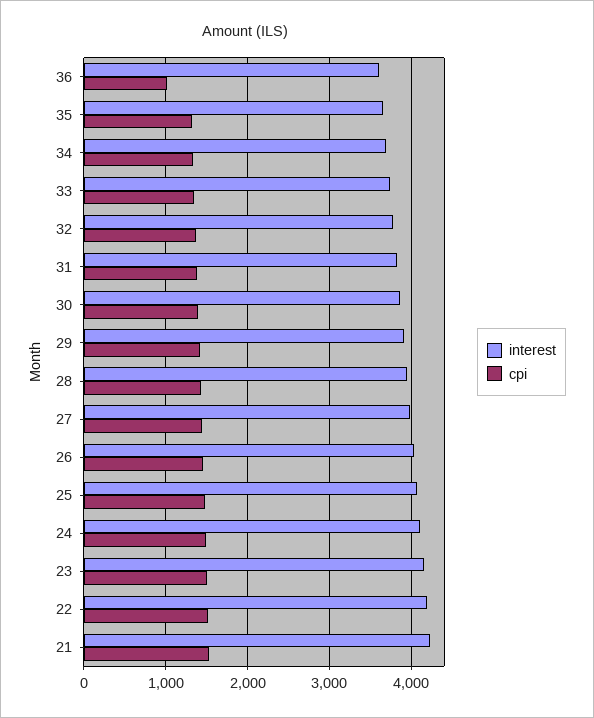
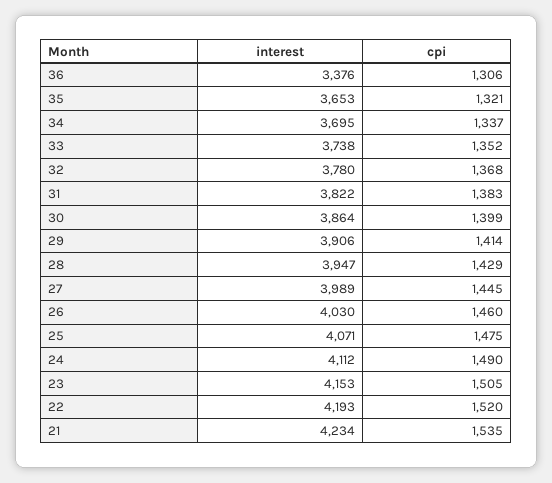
interest, 36: 3600 -> 3376
cpi, 36: 1000 -> 1306

